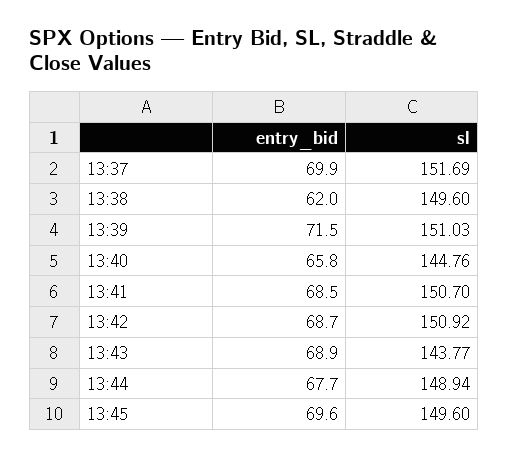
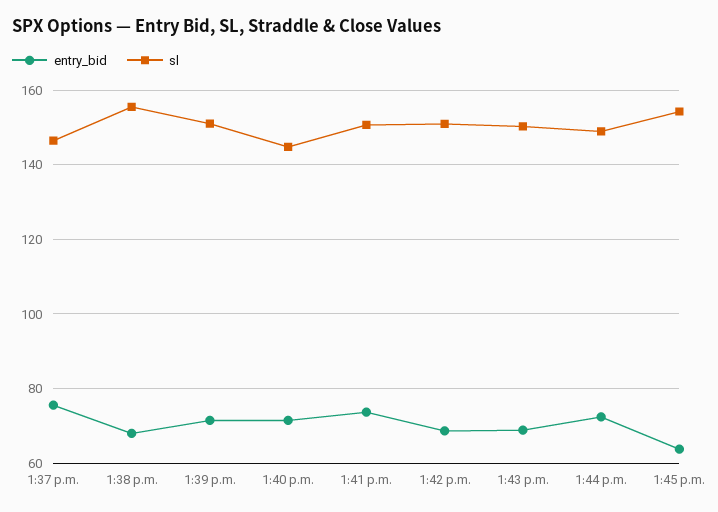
entry_bid, 13:37: 69.9 -> 76
sl, 13:37: 151.69 -> 146
entry_bid, 13:38: 62 -> 68
sl, 13:38: 149.6 -> 156
entry_bid, 13:40: 65.8 -> 72
entry_bid, 13:41: 68.5 -> 74
sl, 13:43: 143.77 -> 150
entry_bid, 13:44: 67.7 -> 72
entry_bid, 13:45: 69.6 -> 64
sl, 13:45: 149.6 -> 154

